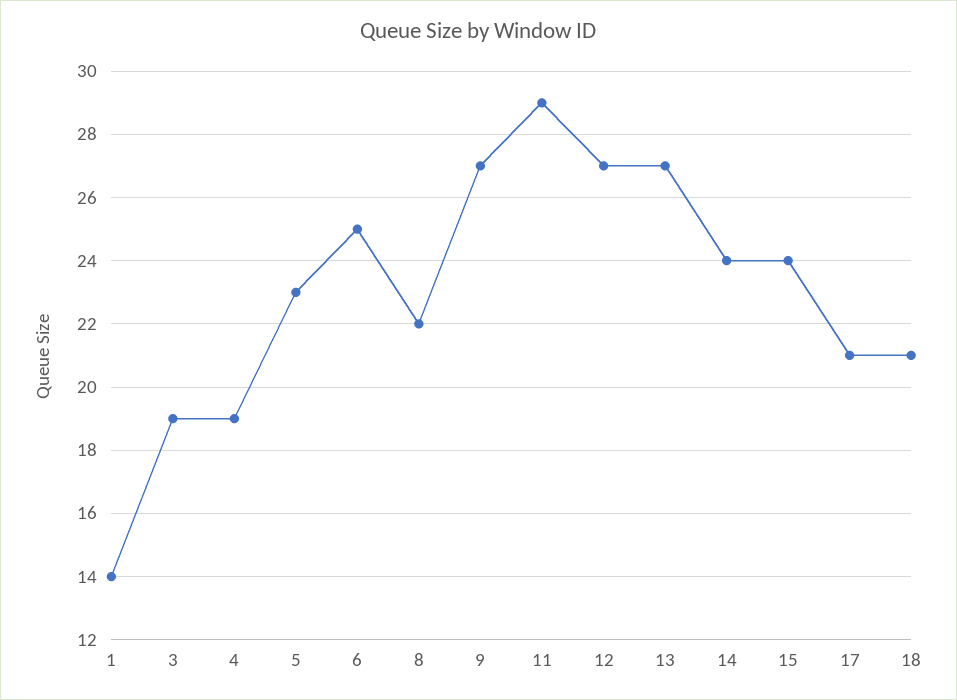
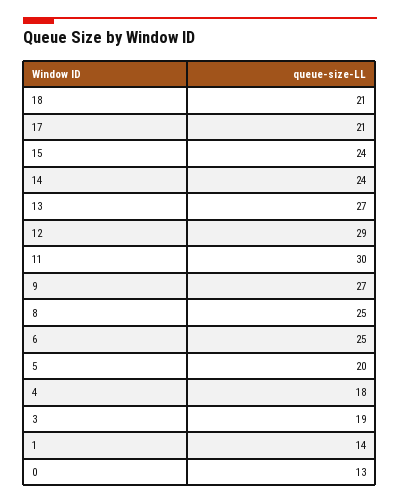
4: 19 -> 18
5: 23 -> 20
8: 22 -> 25
11: 29 -> 30
12: 27 -> 29
0: none -> 13

